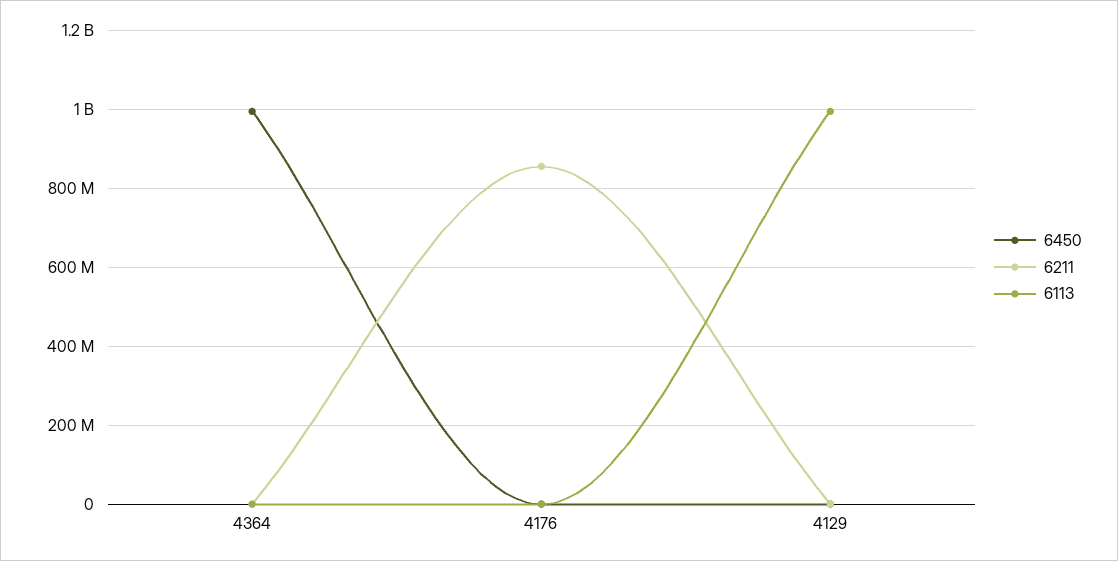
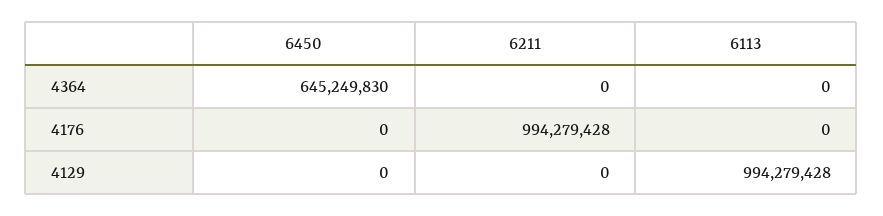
6450, 4364: 1000000000 -> 645249830
6211, 4176: 860000000 -> 994279428

